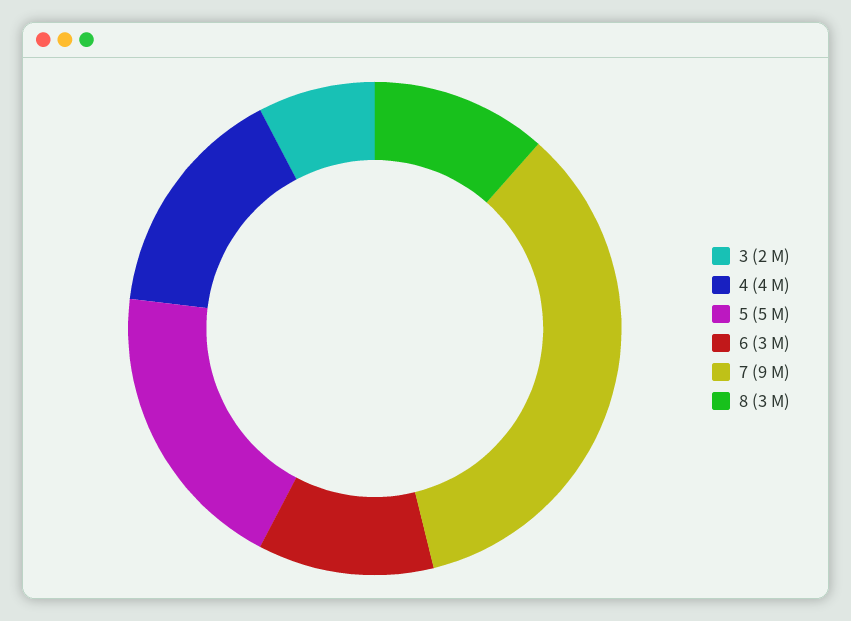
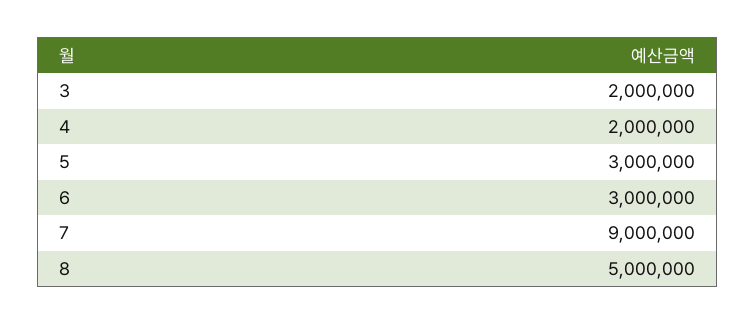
4: 4000000 -> 2000000
5: 5000000 -> 3000000
8: 3000000 -> 5000000

